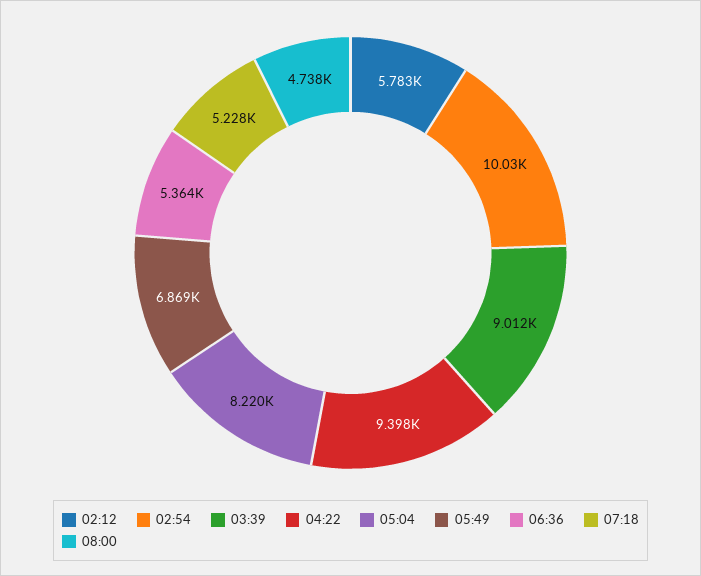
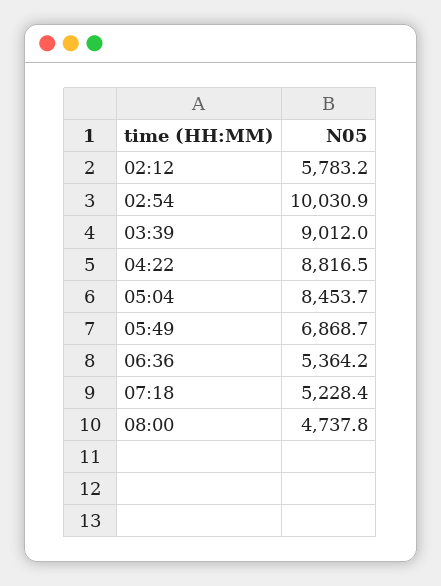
04:22: 9398 -> 8816.5
05:04: 8220 -> 8453.7

